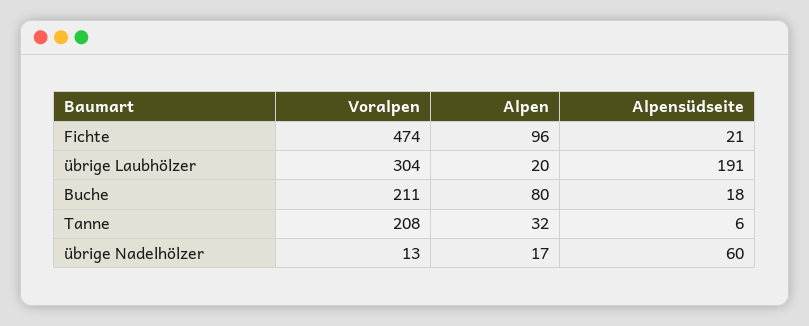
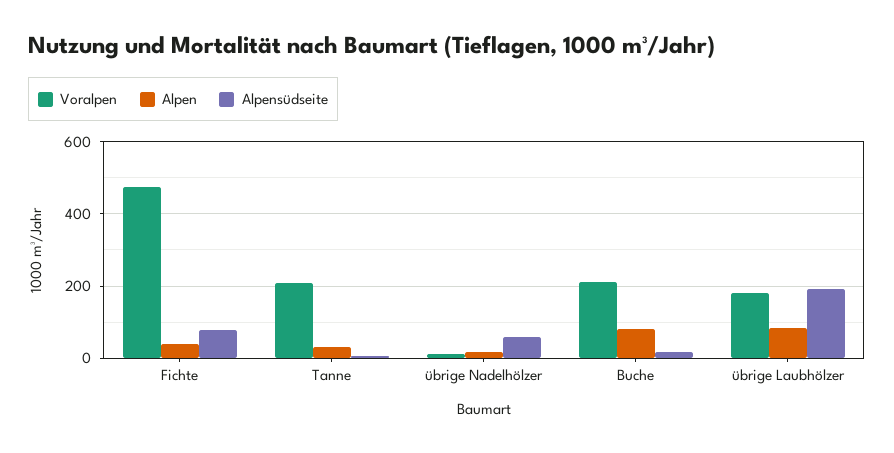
Alpen, Fichte: 96 -> 40
Alpensüdseite, Fichte: 21 -> 80
Voralpen, übrige Laubhölzer: 304 -> 180
Alpen, übrige Laubhölzer: 20 -> 80

